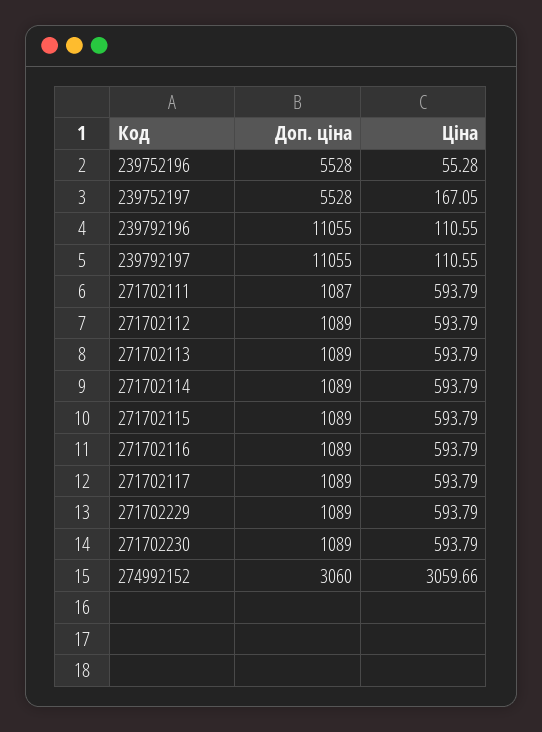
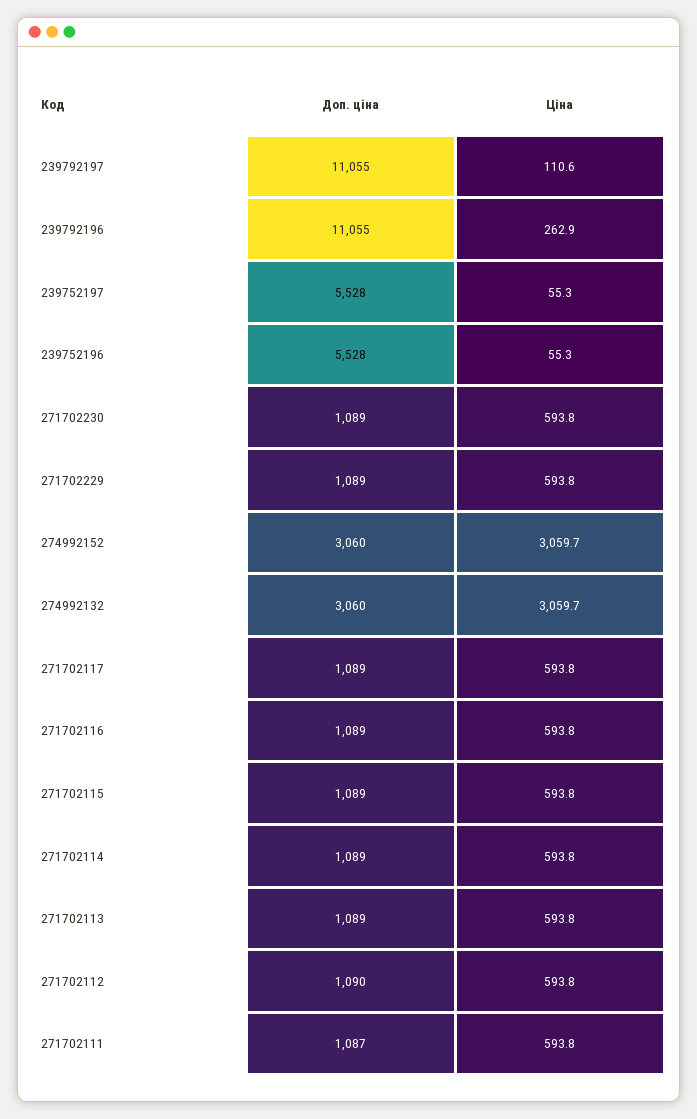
Ціна, 239752197: 167.05 -> 55.3
Ціна, 239792196: 110.55 -> 262.9
Доп. ціна, 271702112: 1089 -> 1090
Доп. ціна, 274992132: none -> 3060
Ціна, 274992132: none -> 3059.7

